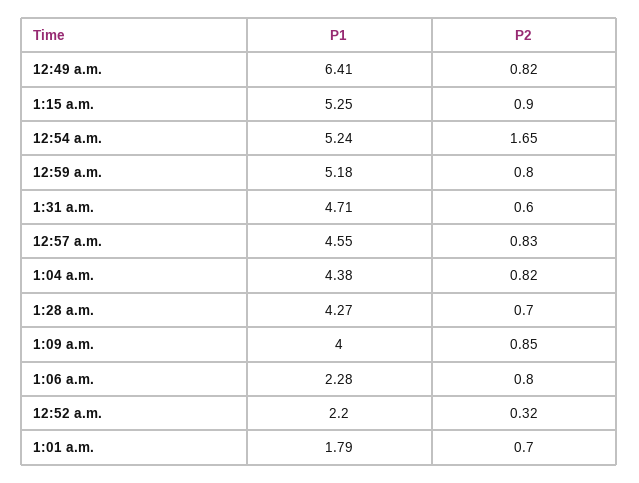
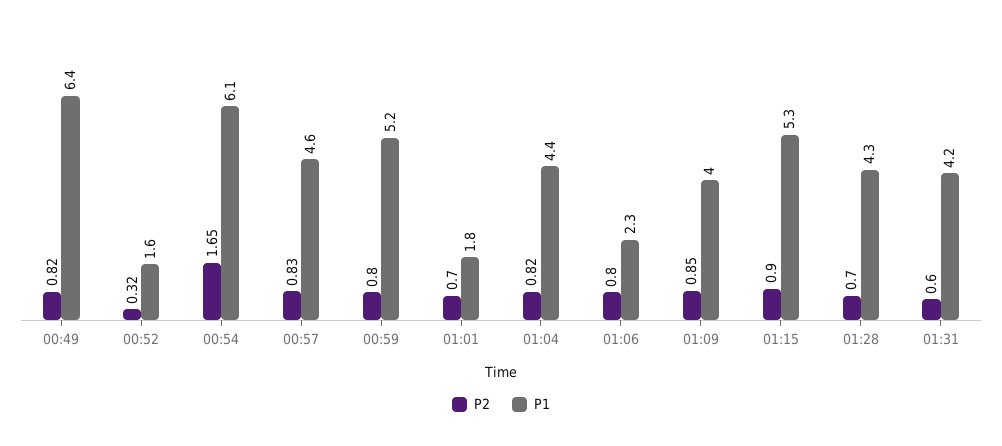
P1, 12:54 a.m.: 5.24 -> 6.1
P1, 1:31 a.m.: 4.71 -> 4.2
P1, 12:52 a.m.: 2.2 -> 1.6

